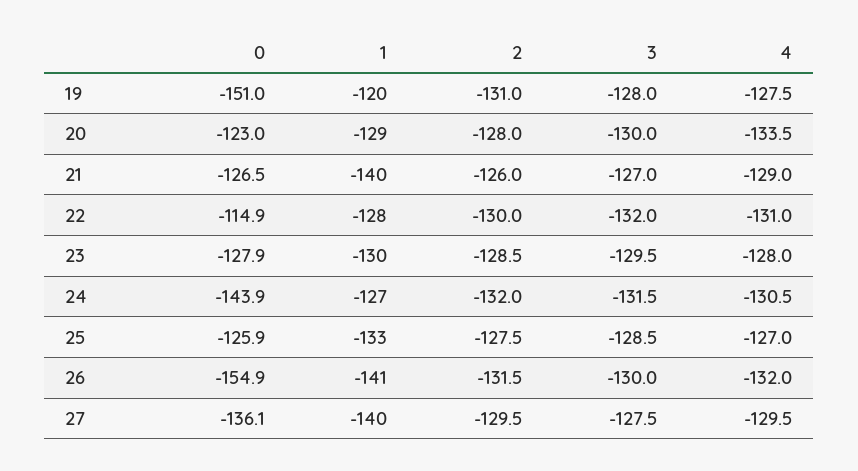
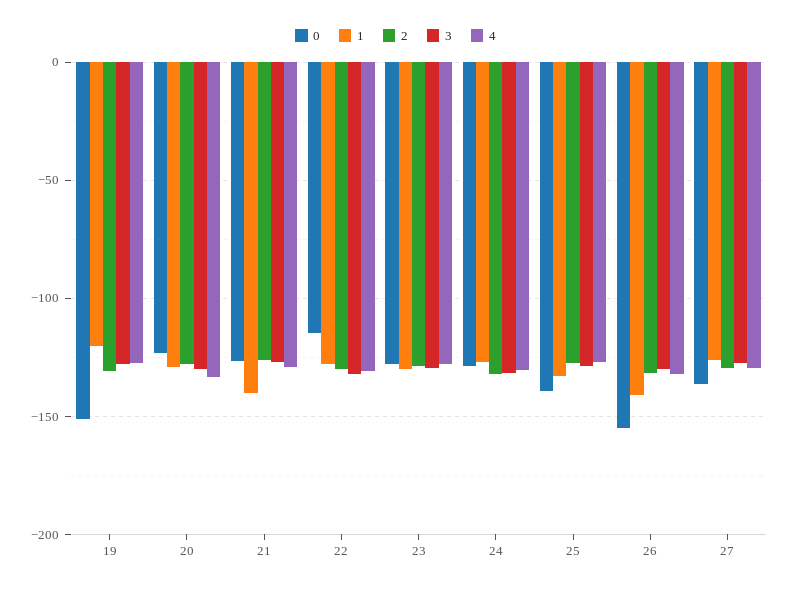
0, 24: -143.9 -> -130
0, 25: -125.9 -> -140
1, 27: -140 -> -125

